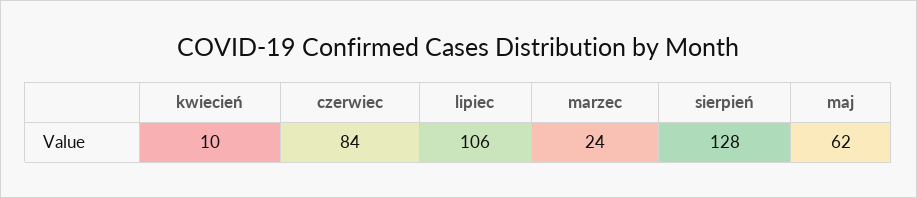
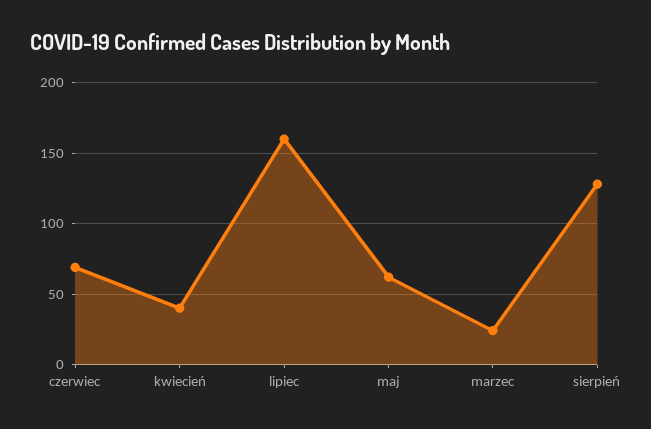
kwiecień: 10 -> 40
czerwiec: 84 -> 70
lipiec: 106 -> 160

